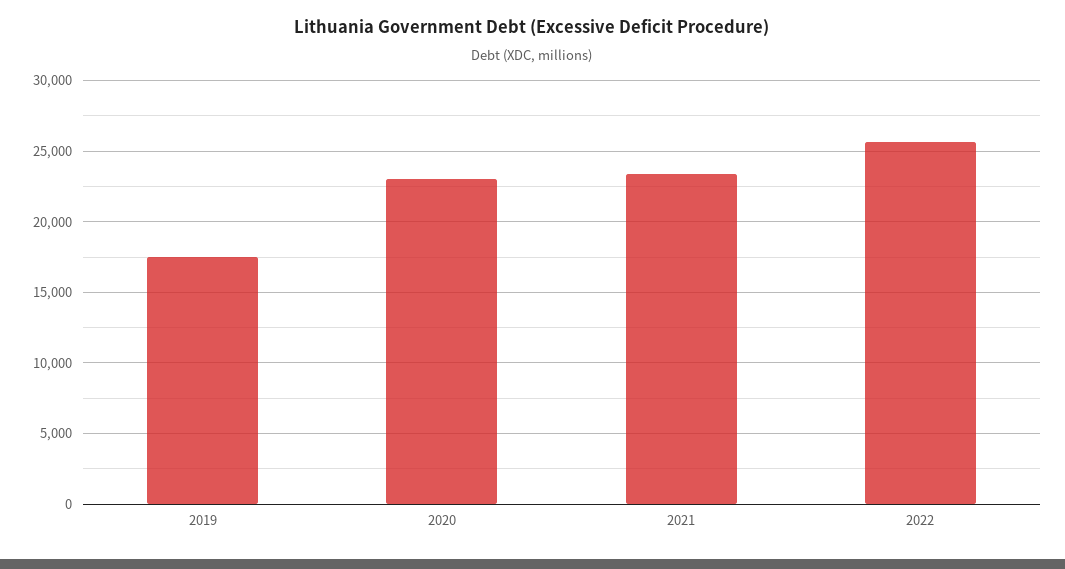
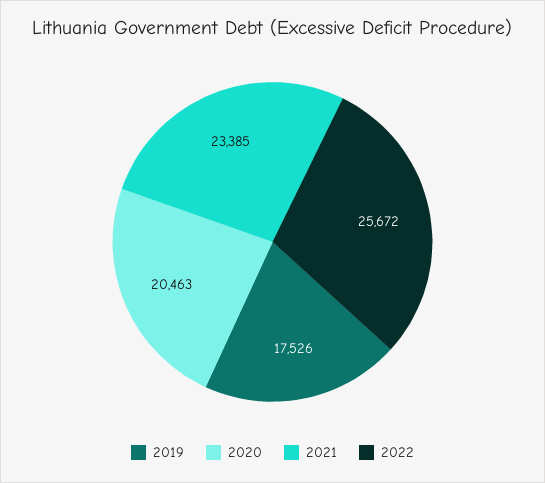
2020: 23000 -> 20463

